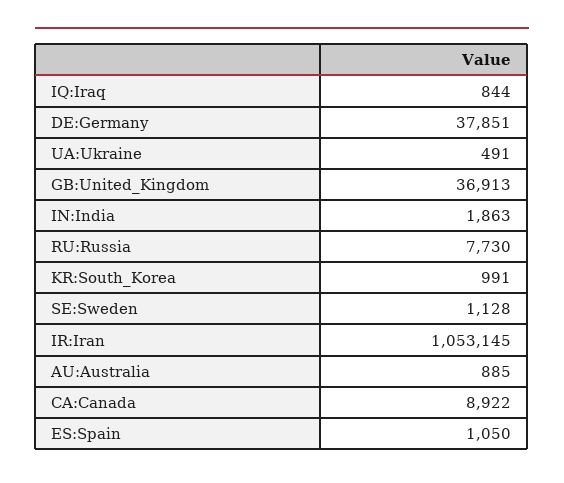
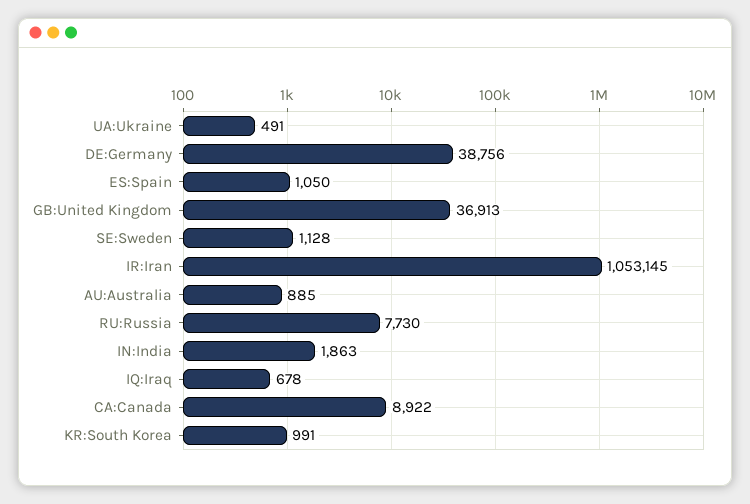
IQ:Iraq: 844 -> 678
DE:Germany: 37851 -> 38756

